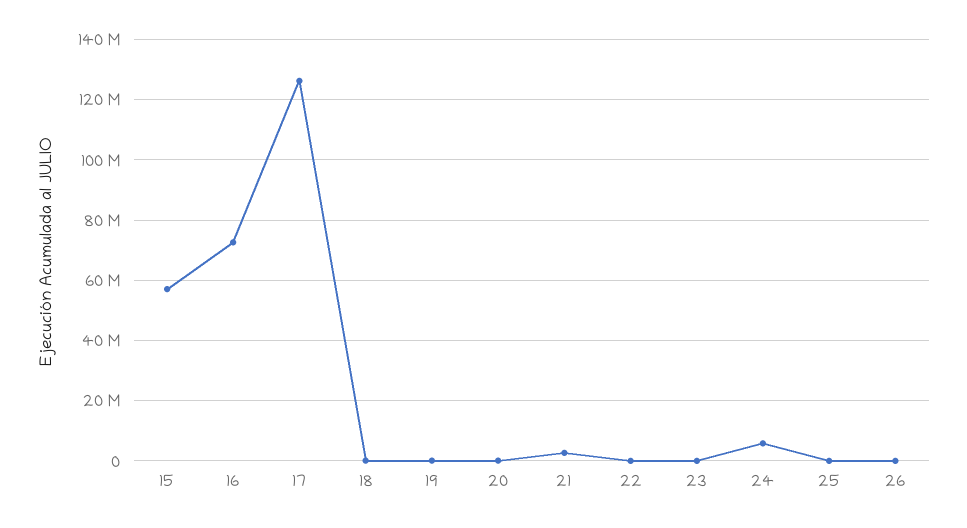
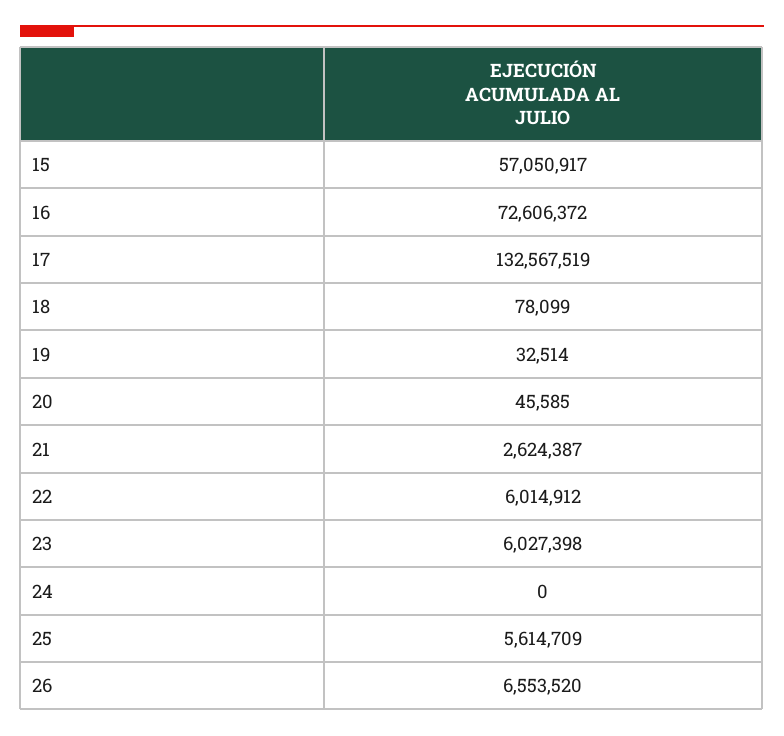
17: 126000000 -> 132567519
22: 0 -> 6014912
23: 0 -> 6027398
24: 6000000 -> 0
25: 0 -> 5614709
26: 0 -> 6553520

